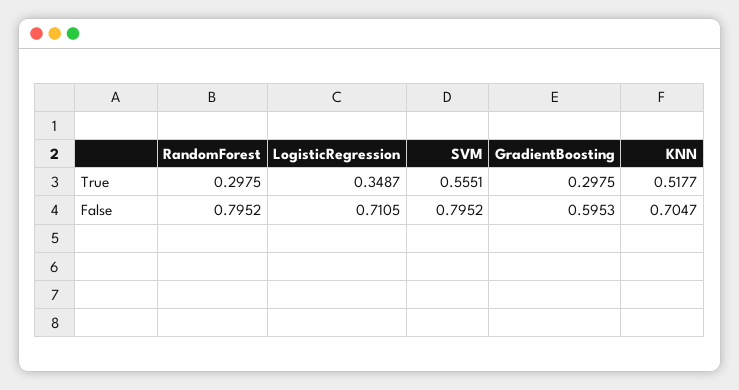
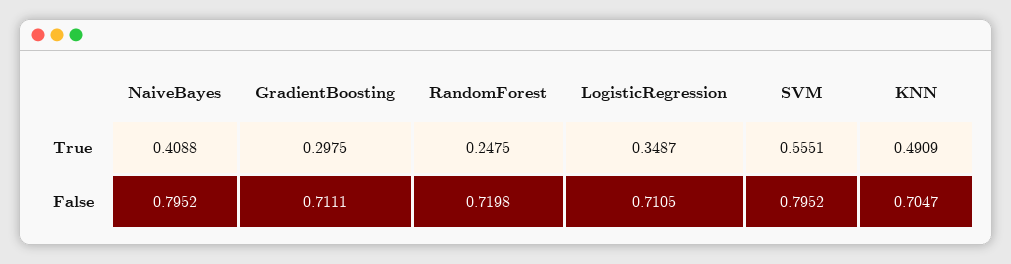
RandomForest, True: 0.2975 -> 0.2475
KNN, True: 0.5177 -> 0.4909
RandomForest, False: 0.7952 -> 0.7198
GradientBoosting, False: 0.5953 -> 0.7111
NaiveBayes, True: none -> 0.4088
NaiveBayes, False: none -> 0.7952

